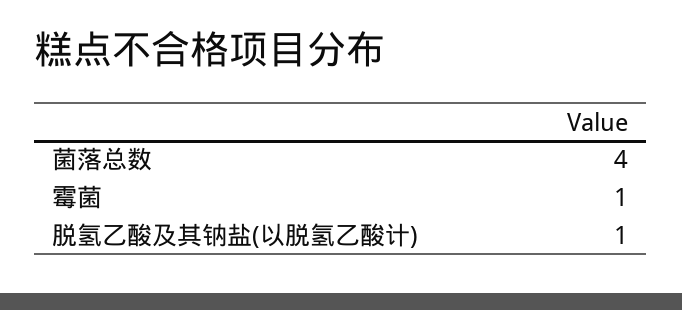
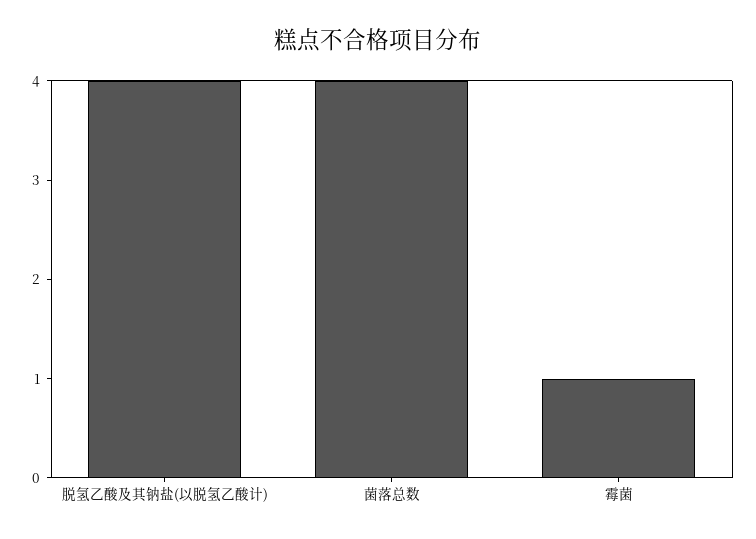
脱氢乙酸及其钠盐(以脱氢乙酸计): 1 -> 4

